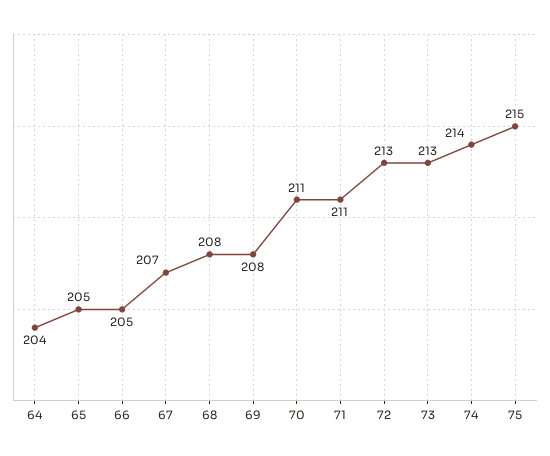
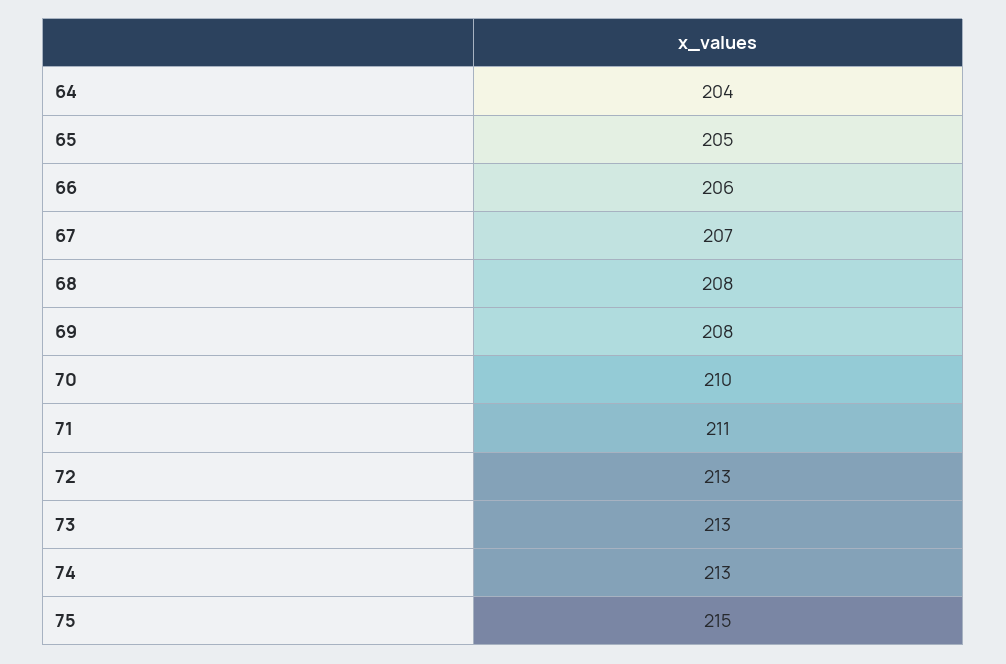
66: 205 -> 206
70: 211 -> 210
74: 214 -> 213

